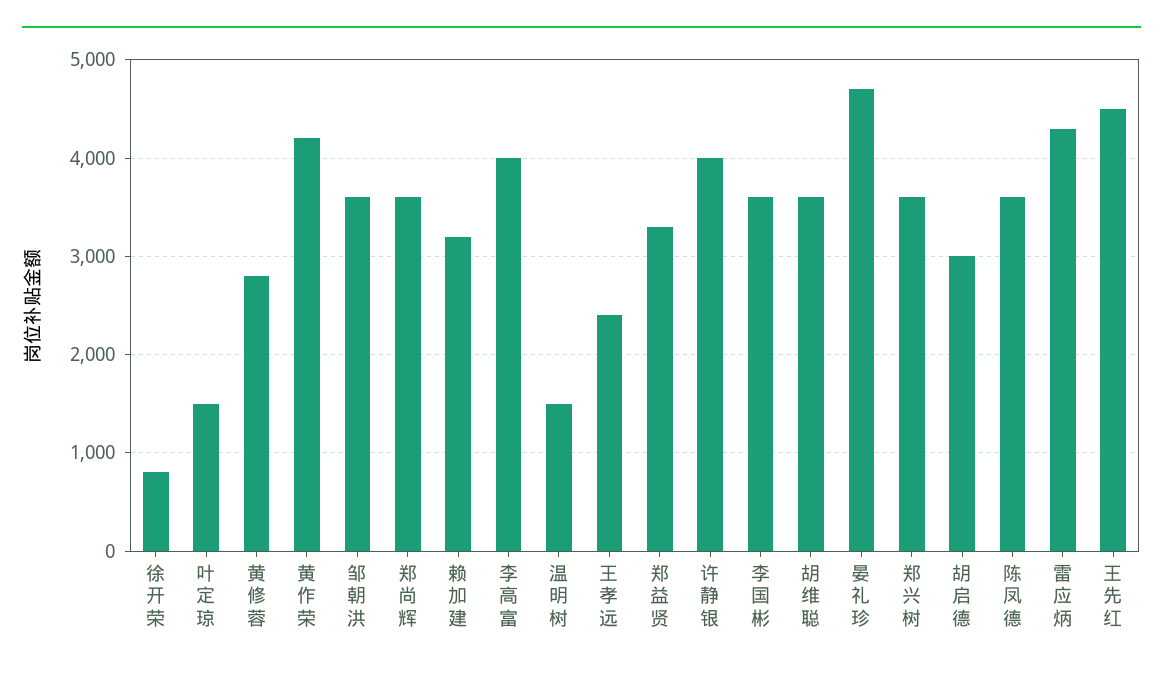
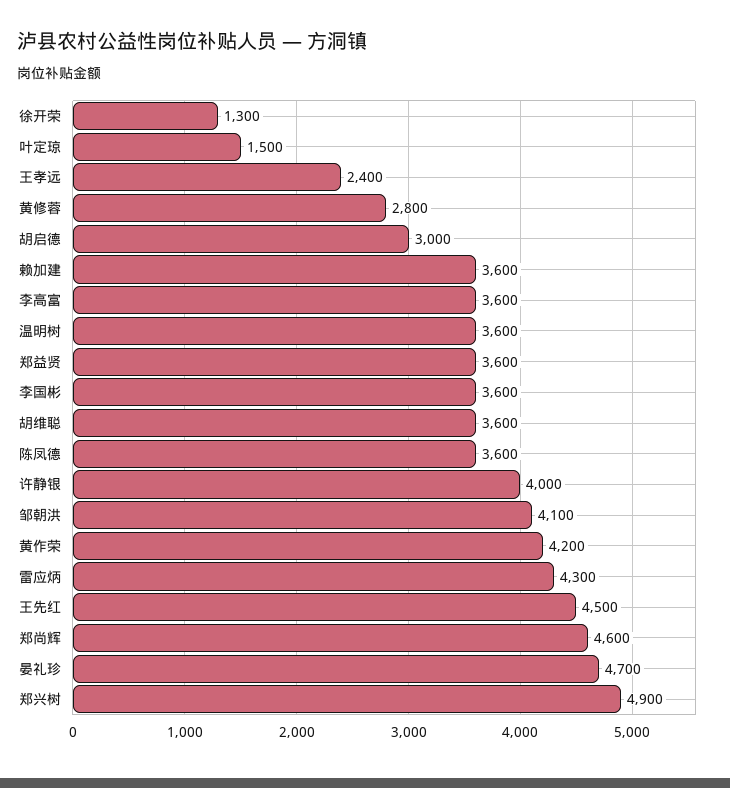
徐开荣: 800 -> 1300
邹朝洪: 3600 -> 4100
郑尚辉: 3600 -> 4600
赖加建: 3200 -> 3600
李高富: 4000 -> 3600
温明树: 1500 -> 3600
郑益贤: 3300 -> 3600
郑兴树: 3600 -> 4900

